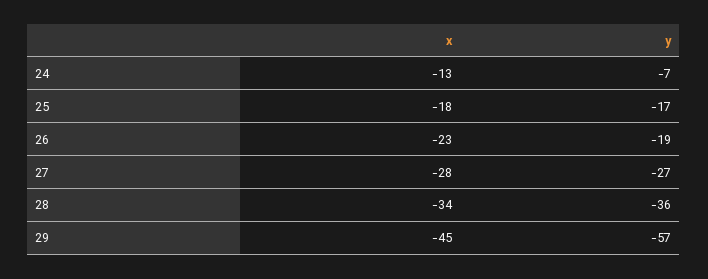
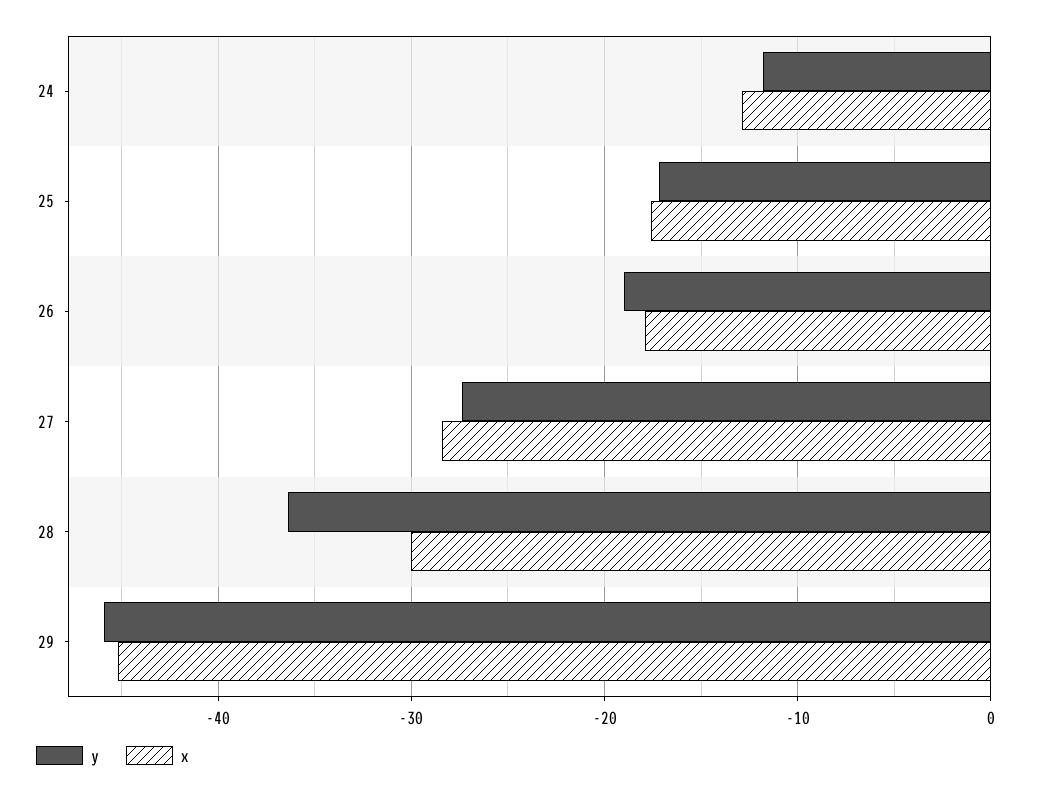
y, 24: -7 -> -12
x, 26: -23 -> -18
x, 28: -34 -> -30
y, 29: -57 -> -46

